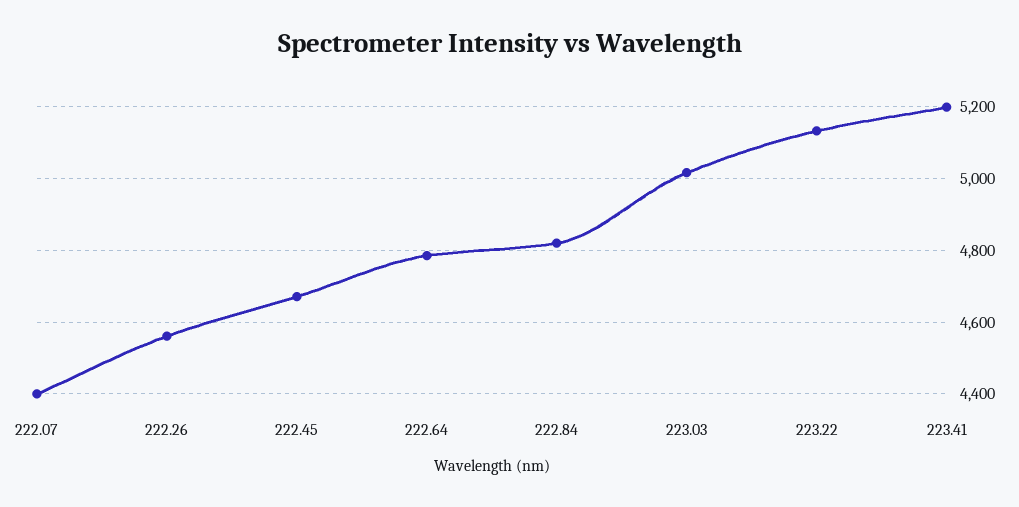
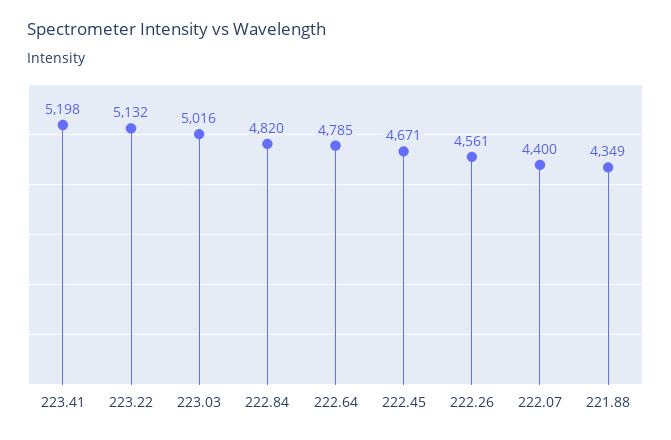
221.88: none -> 4349

